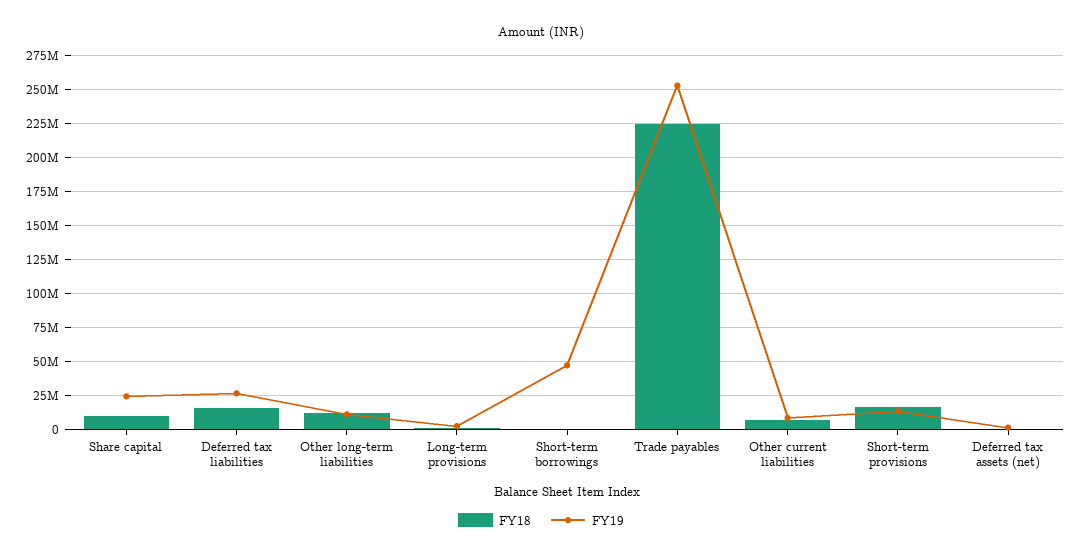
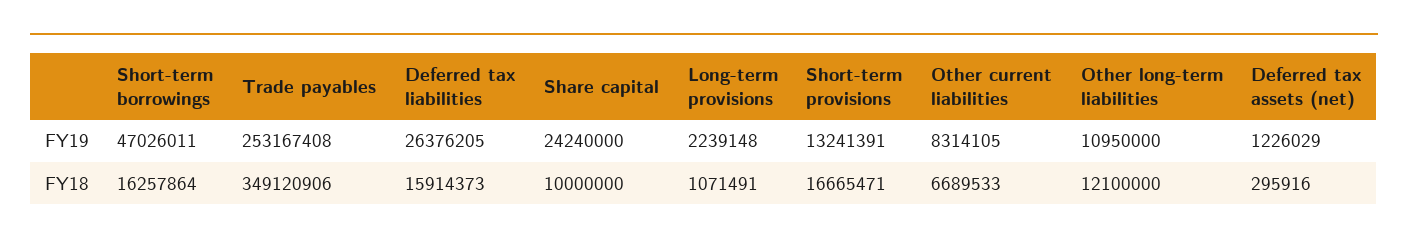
FY18, Short-term borrowings: 0 -> 16257864
FY18, Trade payables: 225000000 -> 349120906

